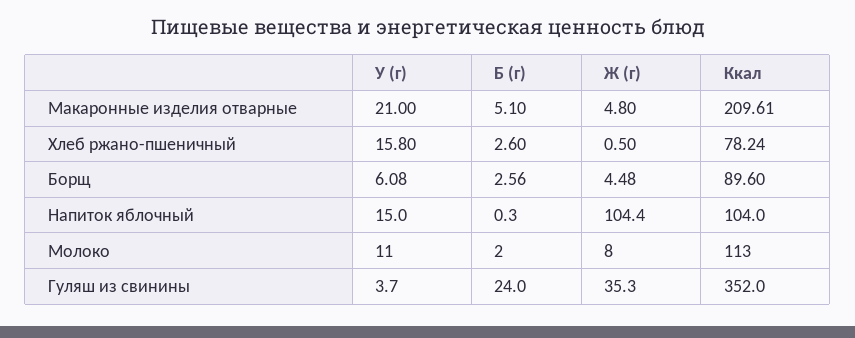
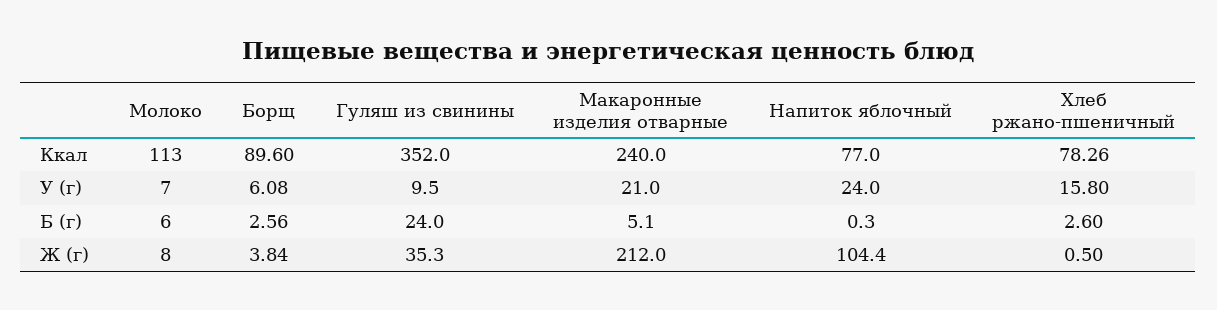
Ж (г), Макаронные изделия отварные: 4.8 -> 212
Ккал, Макаронные изделия отварные: 209.61 -> 240
Ккал, Хлеб ржано-пшеничный: 78.24 -> 78.26
Ж (г), Борщ: 4.48 -> 3.84
У (г), Напиток яблочный: 15 -> 24
Ккал, Напиток яблочный: 104 -> 77
У (г), Молоко: 11 -> 7
Б (г), Молоко: 2 -> 6
У (г), Гуляш из свинины: 3.7 -> 9.5

